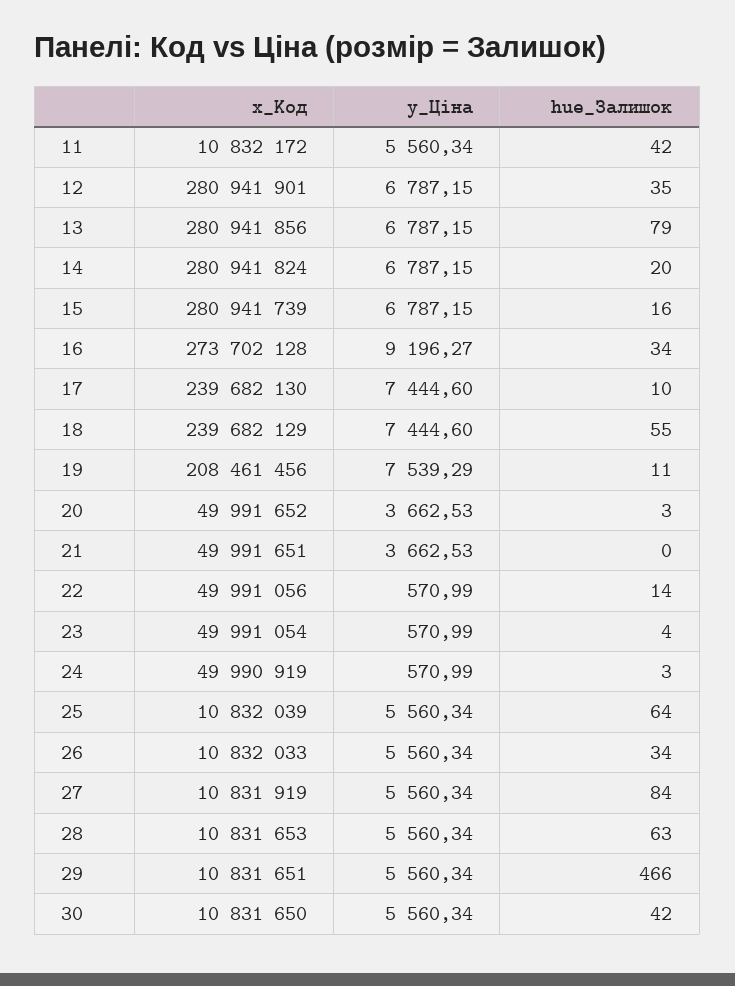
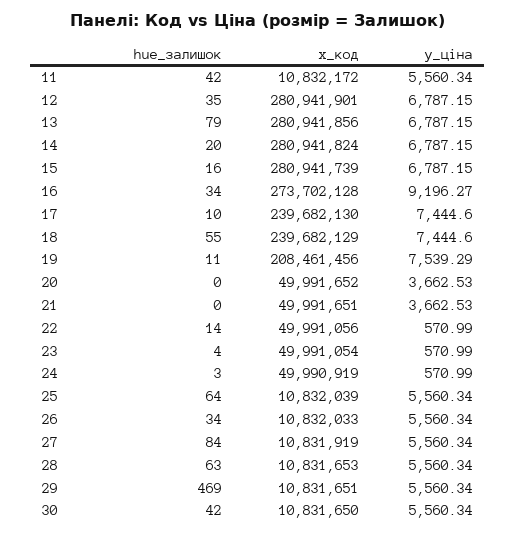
hue_Залишок, 20: 3 -> 0
hue_Залишок, 29: 466 -> 469

